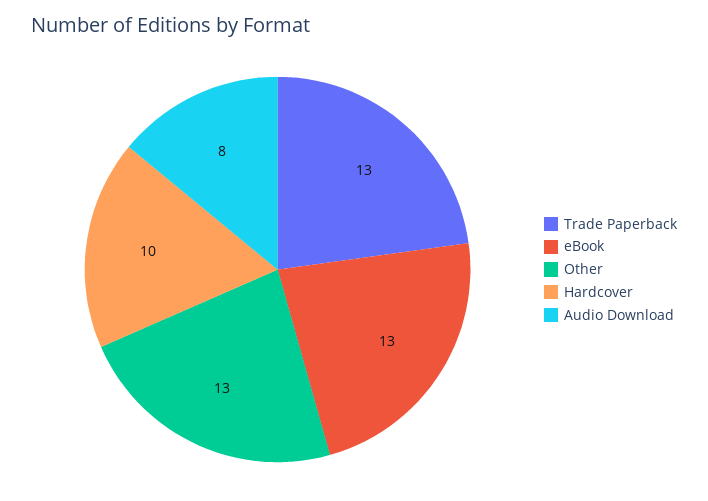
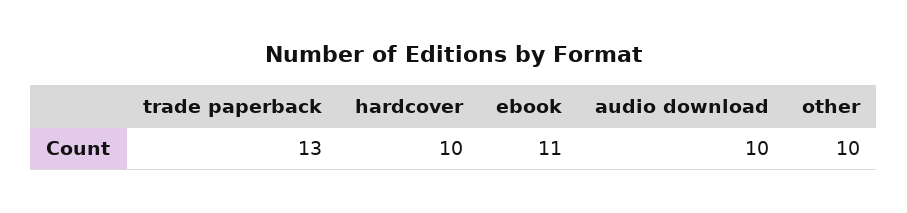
eBook: 13 -> 11
Other: 13 -> 10
Audio Download: 8 -> 10

